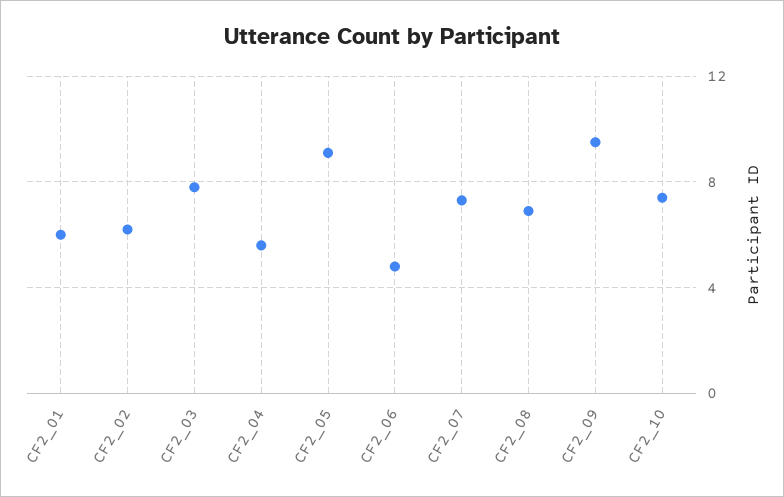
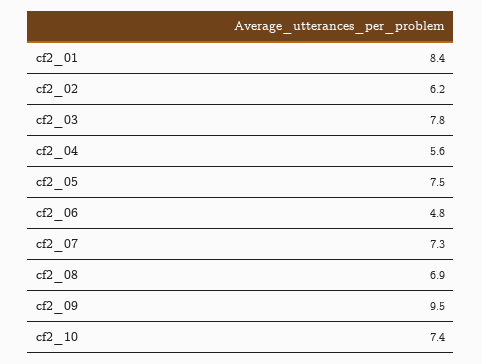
CF2_01: 6 -> 8.4
CF2_05: 9 -> 7.5

